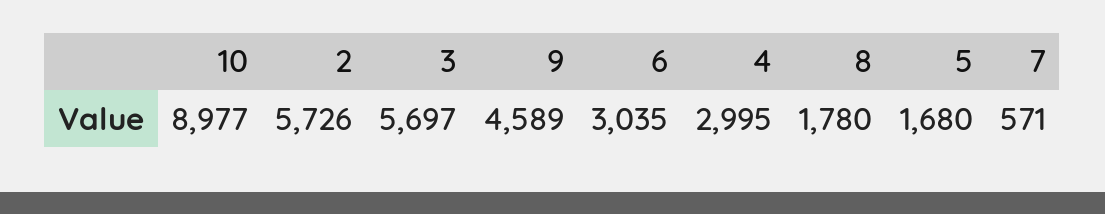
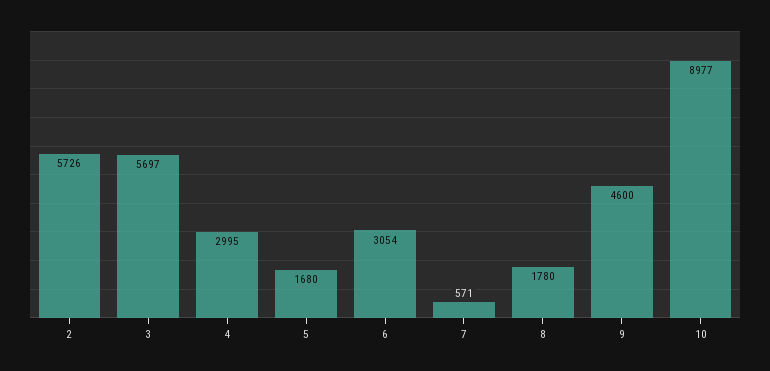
9: 4589 -> 4600
6: 3035 -> 3054

